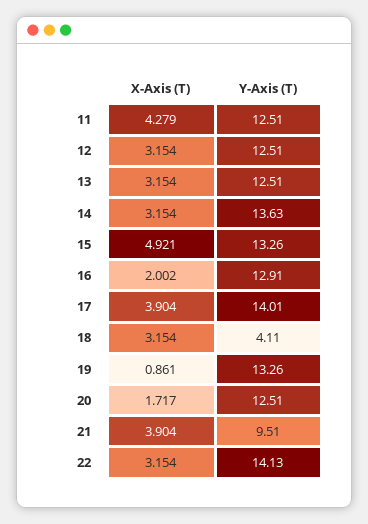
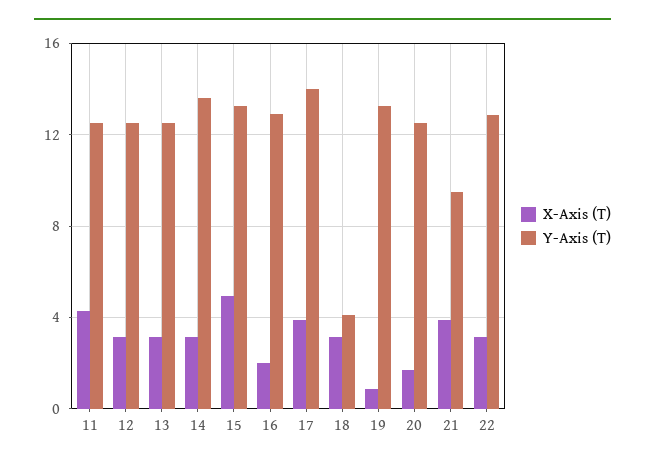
Y-Axis (T), 22: 14.13 -> 13

